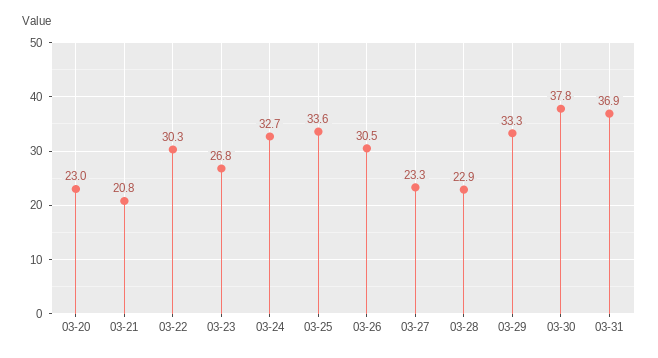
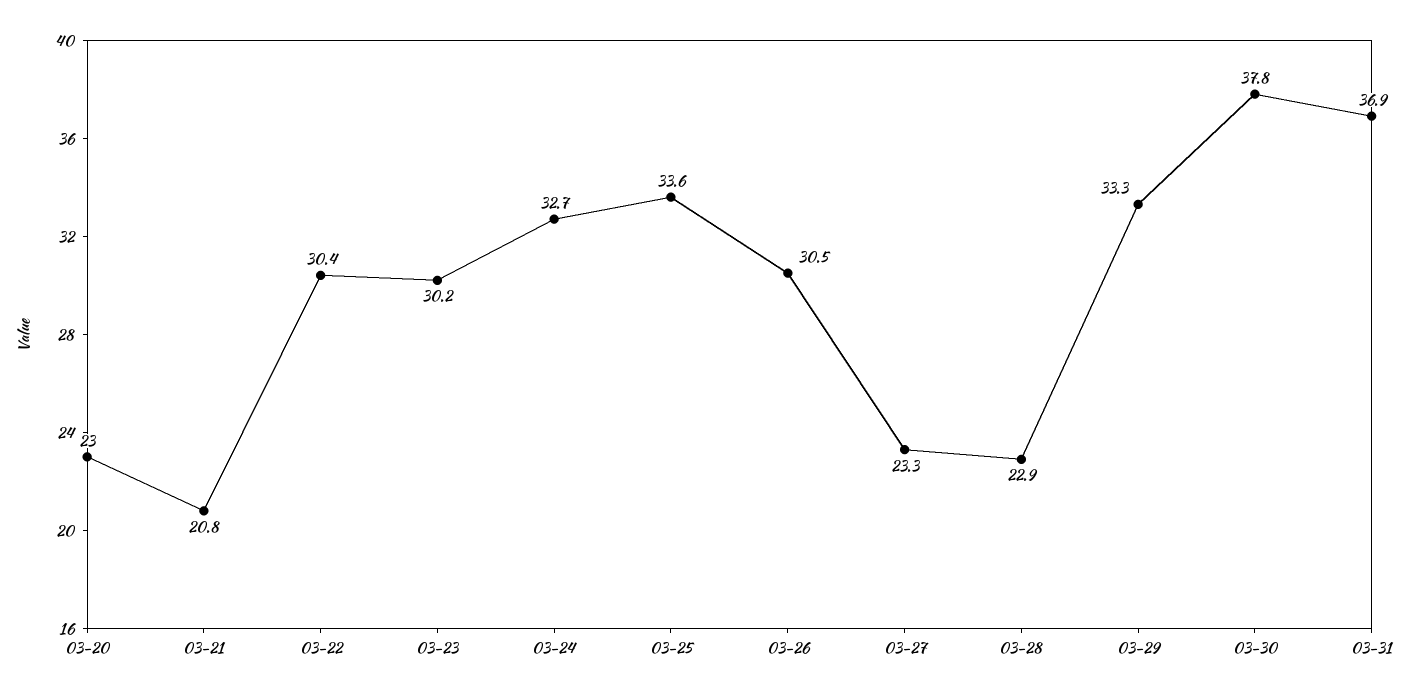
03-22: 30.3 -> 30.4
03-23: 26.8 -> 30.2

